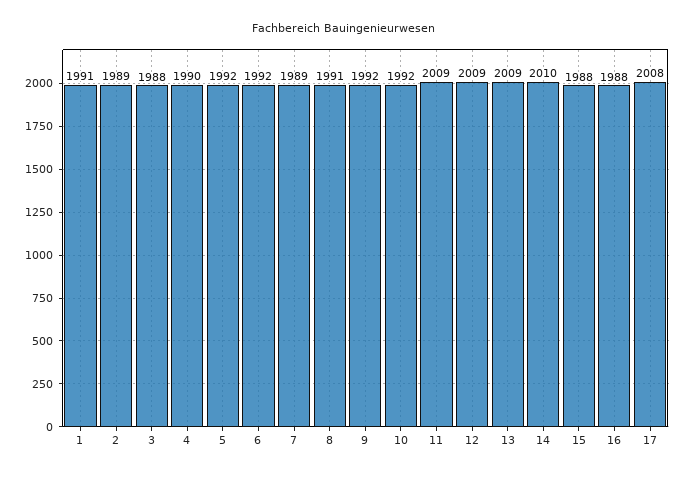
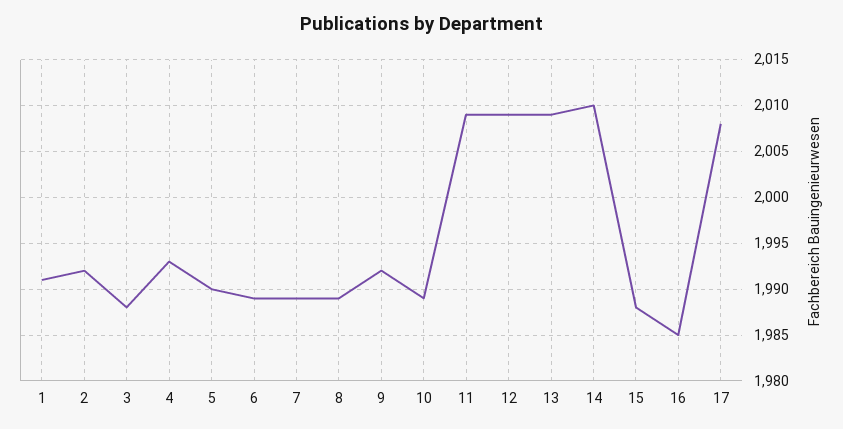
2: 1989 -> 1992
4: 1990 -> 1993
5: 1992 -> 1990
6: 1992 -> 1989
8: 1991 -> 1989
10: 1992 -> 1989
16: 1988 -> 1985

